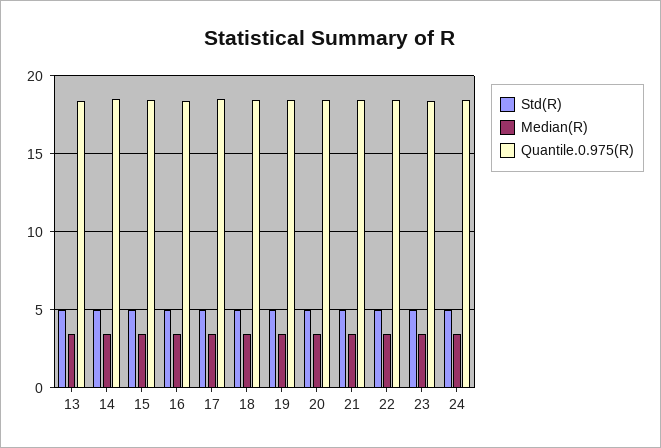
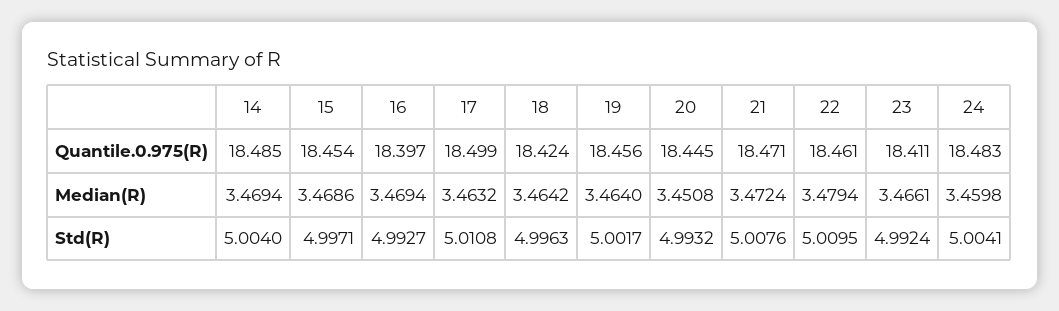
Std(R), 13: 5 -> none
Median(R), 13: 3.5 -> none
Quantile.0.975(R), 13: 18.5 -> none

